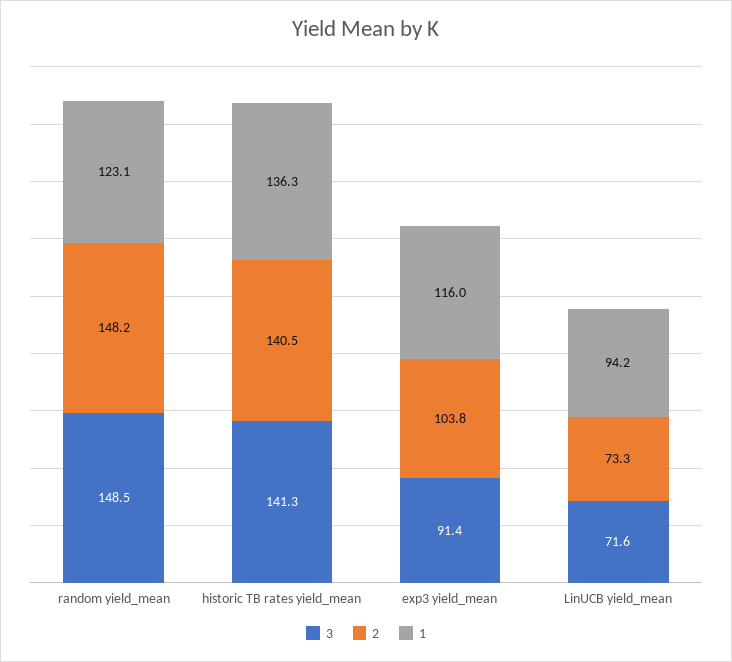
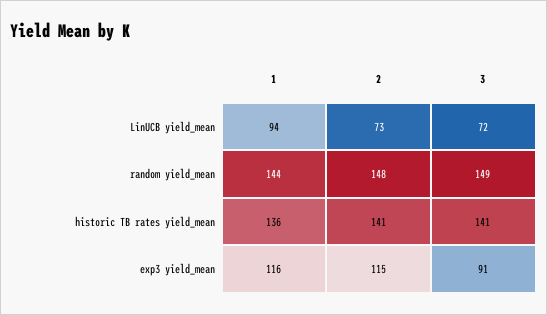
1, random yield_mean: 123.1 -> 144
2, exp3 yield_mean: 103.8 -> 115

